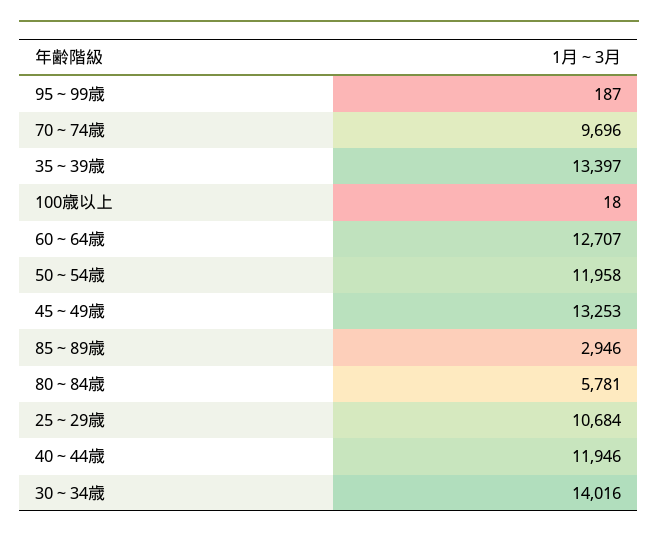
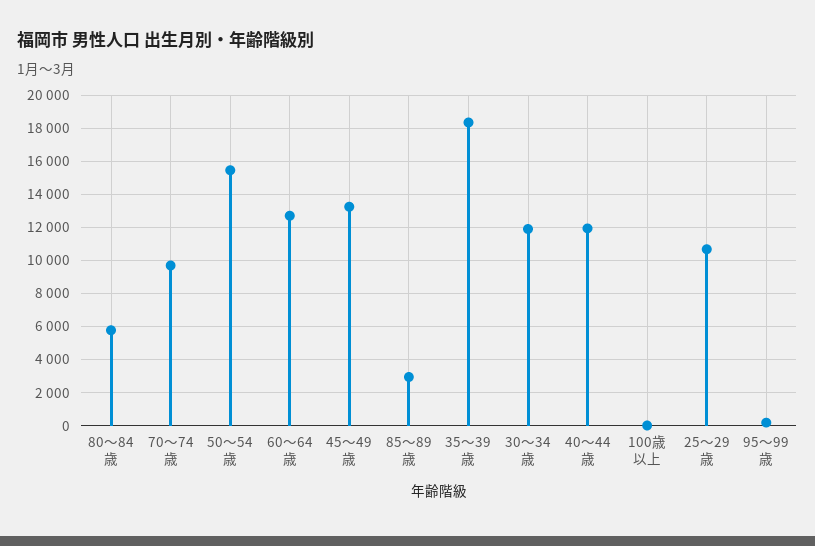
35～39歳: 13397 -> 18500
50～54歳: 11958 -> 15500
30～34歳: 14016 -> 12000

